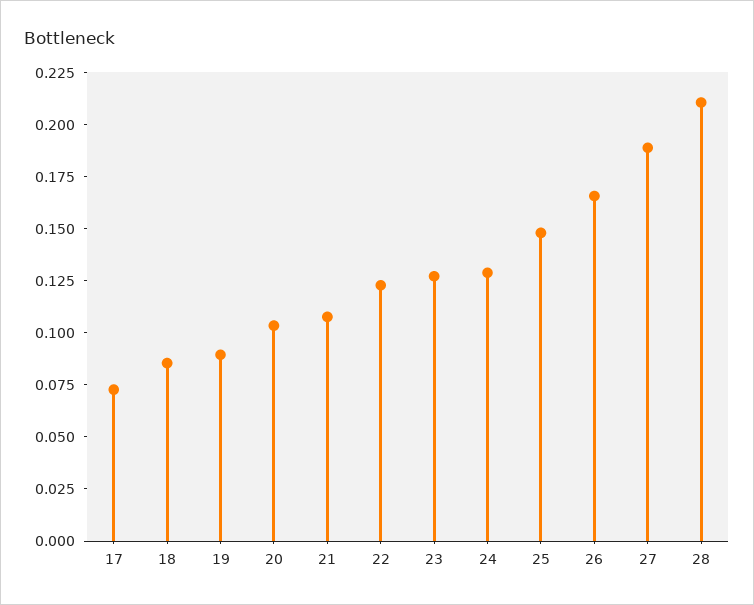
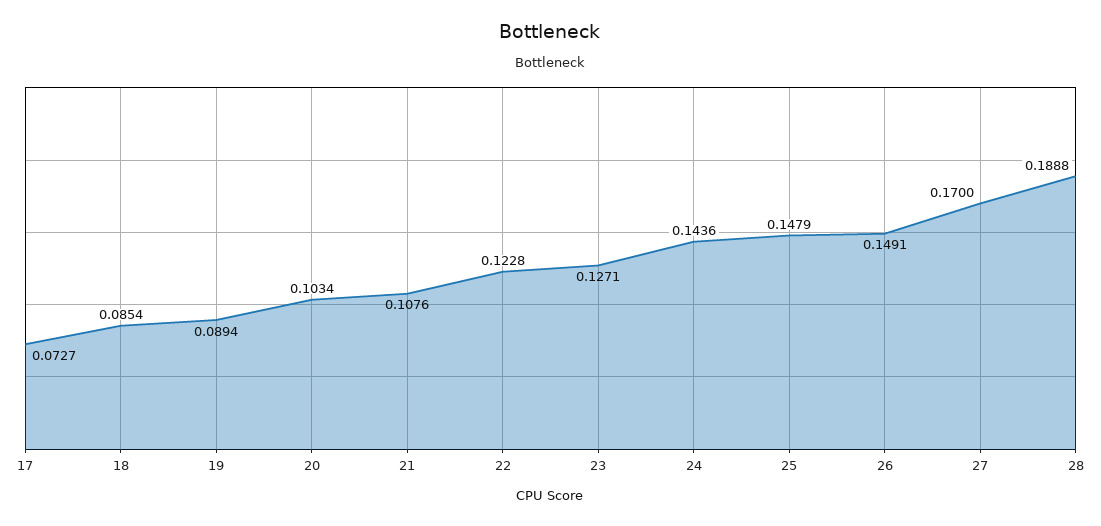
24: 0.13 -> 0.1436
26: 0.165 -> 0.1491
27: 0.19 -> 0.17
28: 0.21 -> 0.1888

